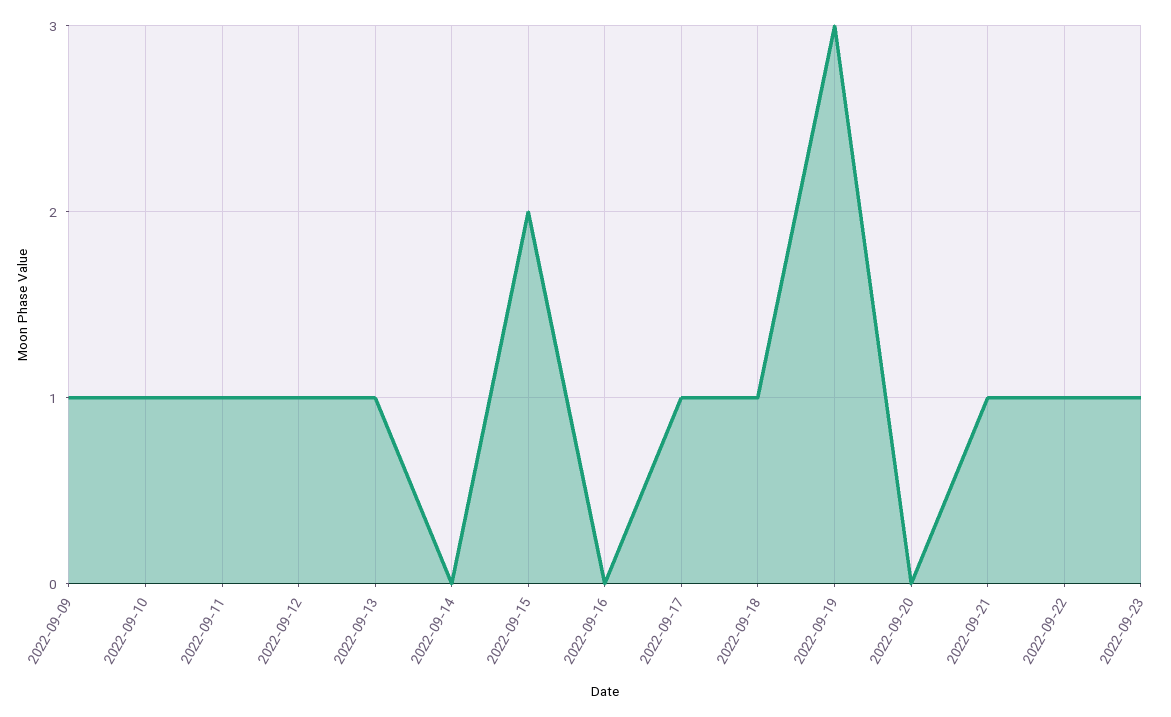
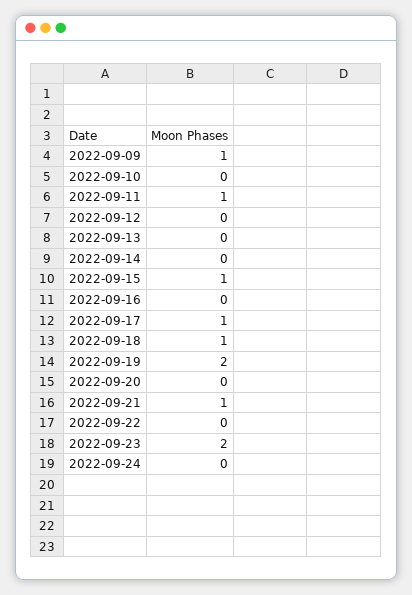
2022-09-10: 1 -> 0
2022-09-12: 1 -> 0
2022-09-13: 1 -> 0
2022-09-15: 2 -> 1
2022-09-19: 3 -> 2
2022-09-22: 1 -> 0
2022-09-23: 1 -> 2
2022-09-24: none -> 0

